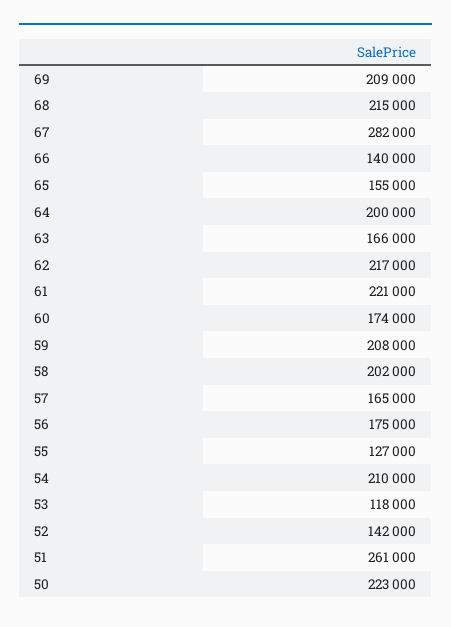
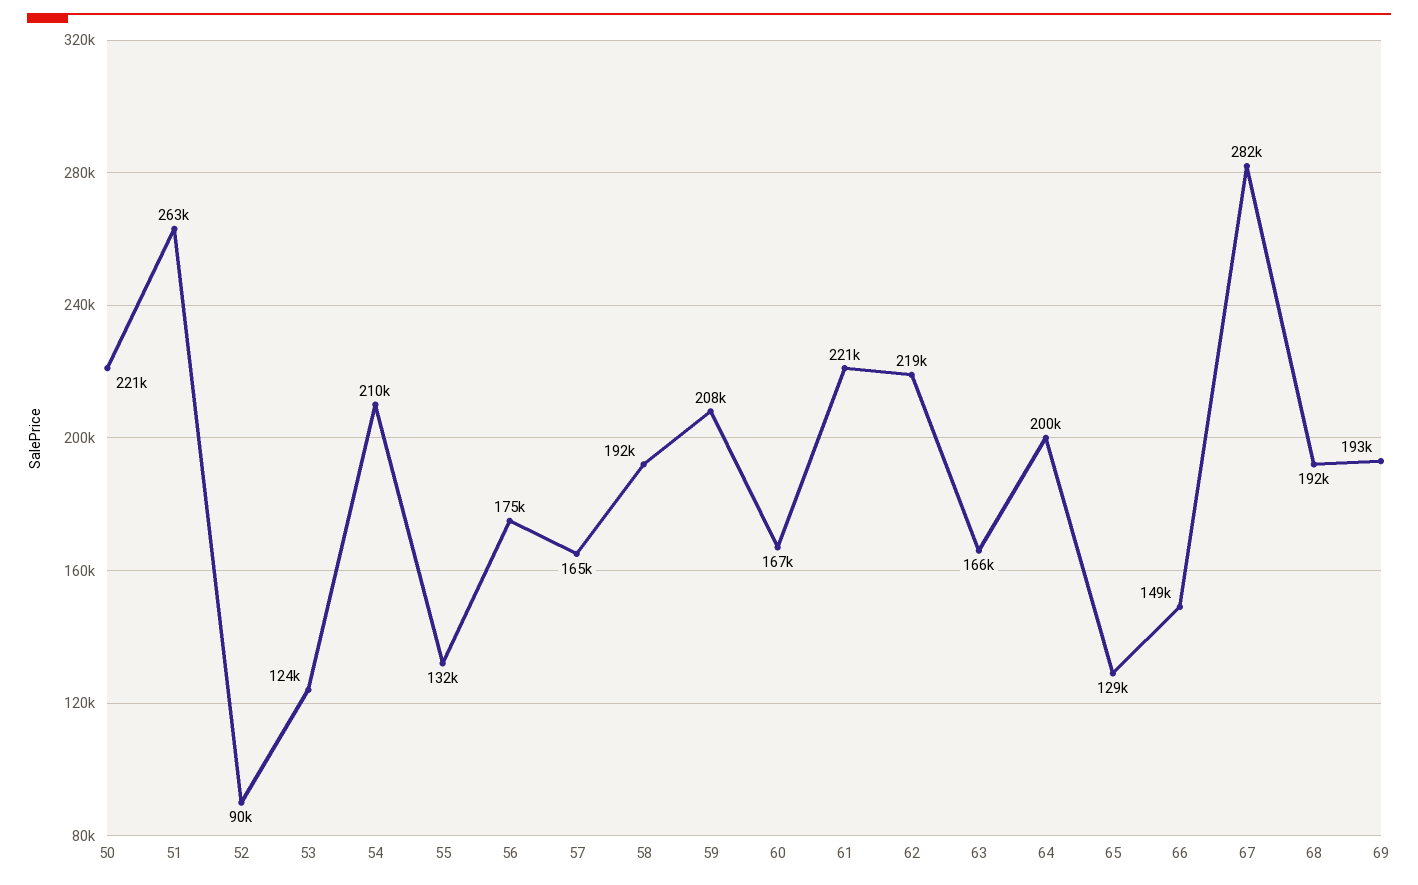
69: 209000 -> 193000
68: 215000 -> 192000
66: 140000 -> 149000
65: 155000 -> 129000
62: 217000 -> 219000
60: 174000 -> 167000
58: 202000 -> 192000
55: 127000 -> 132000
53: 118000 -> 124000
52: 142000 -> 90000
51: 261000 -> 263000
50: 223000 -> 221000

